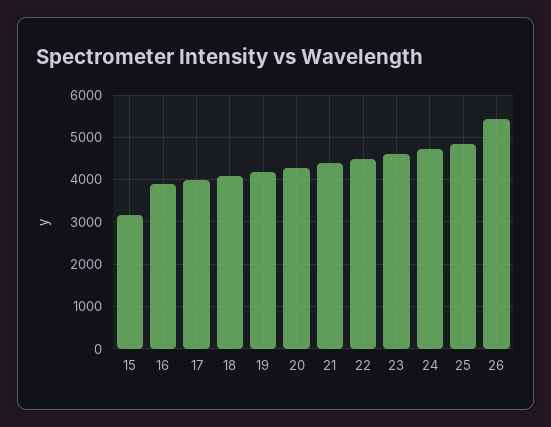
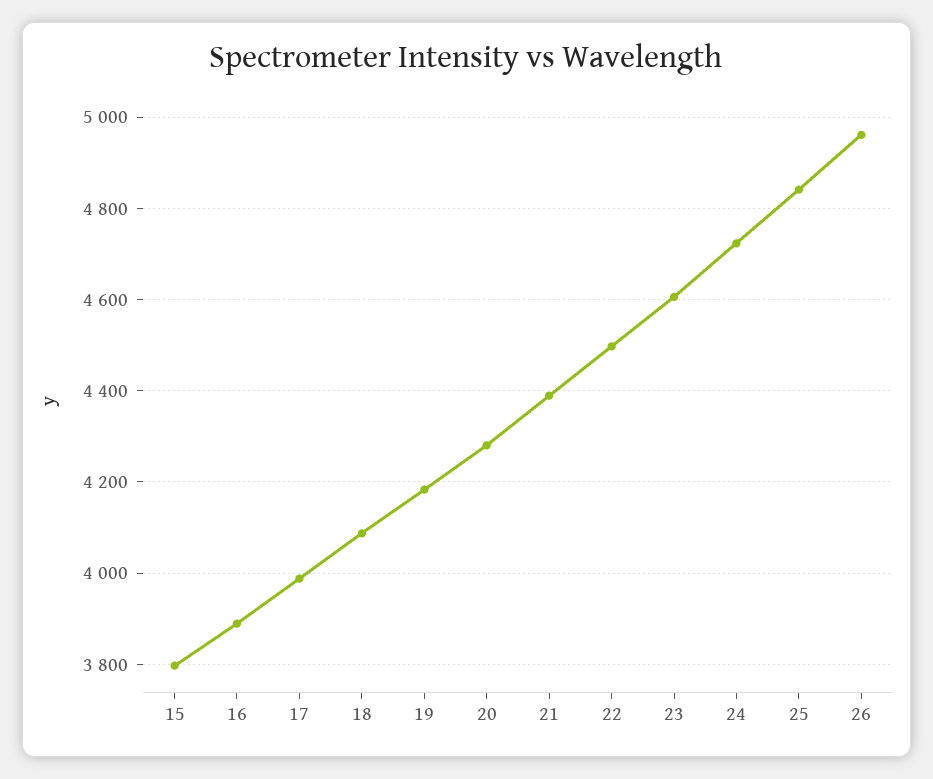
15: 3200 -> 3800
26: 5400 -> 4960

